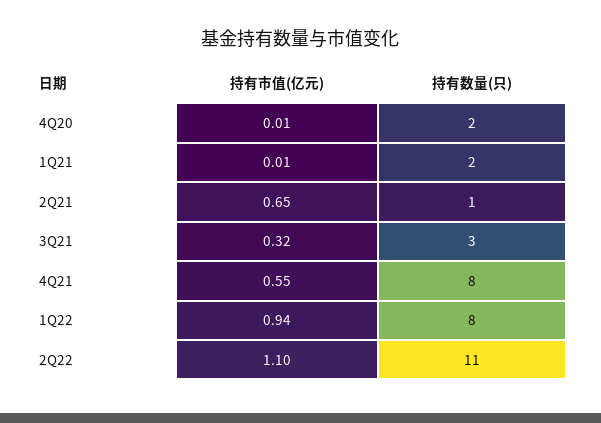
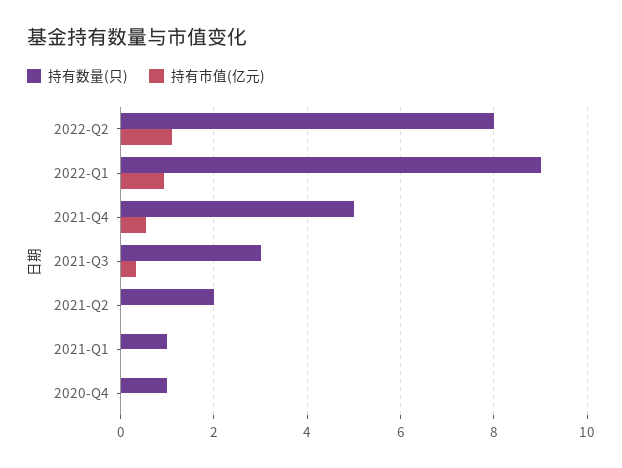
持有数量(只), 4Q20: 2 -> 1
持有数量(只), 1Q21: 2 -> 1
持有市值(亿元), 2Q21: 0.65 -> 0
持有数量(只), 2Q21: 1 -> 2
持有数量(只), 4Q21: 8 -> 5
持有数量(只), 1Q22: 8 -> 9
持有数量(只), 2Q22: 11 -> 8

